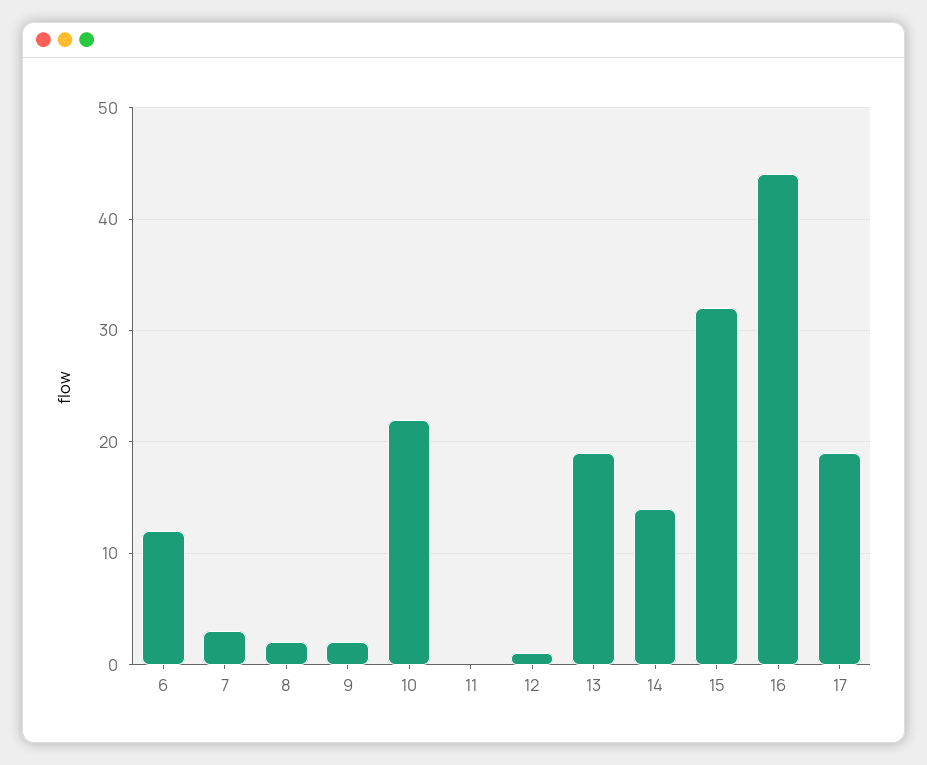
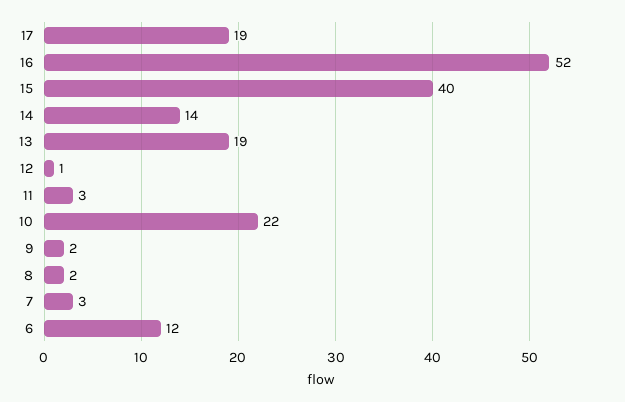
11: 0 -> 3
15: 32 -> 40
16: 44 -> 52

